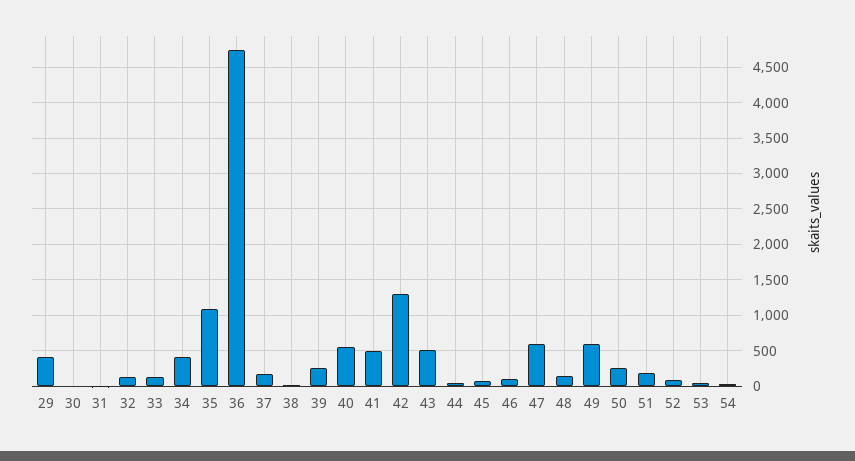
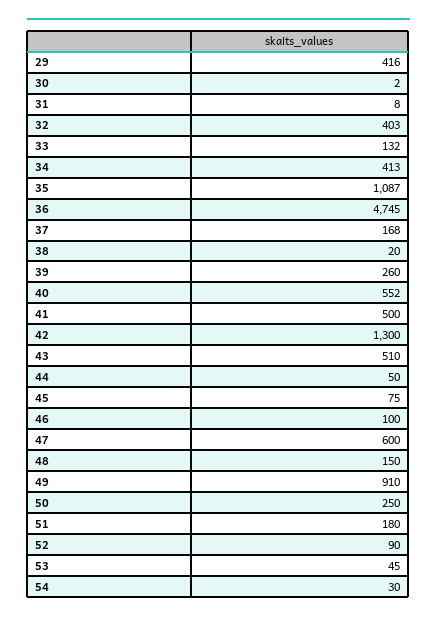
32: 100 -> 403
49: 600 -> 910

